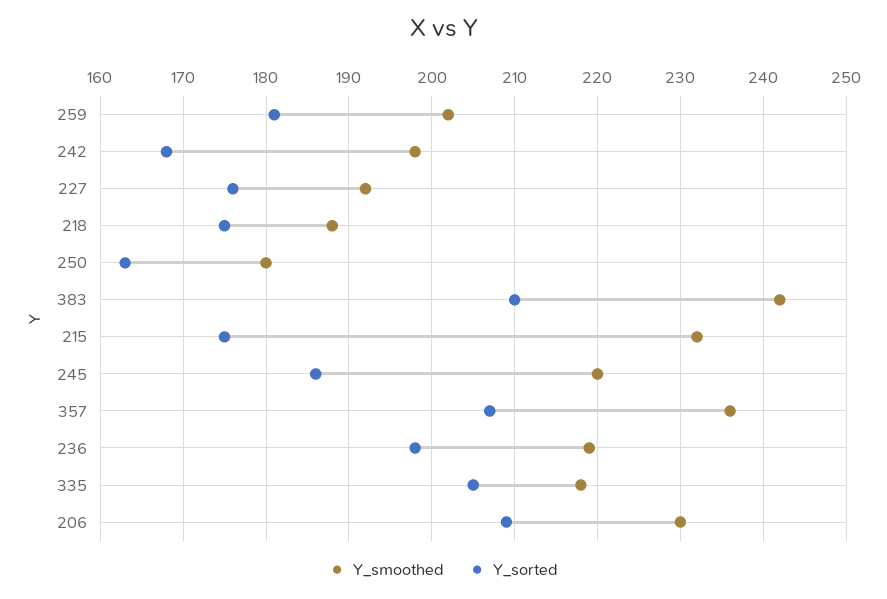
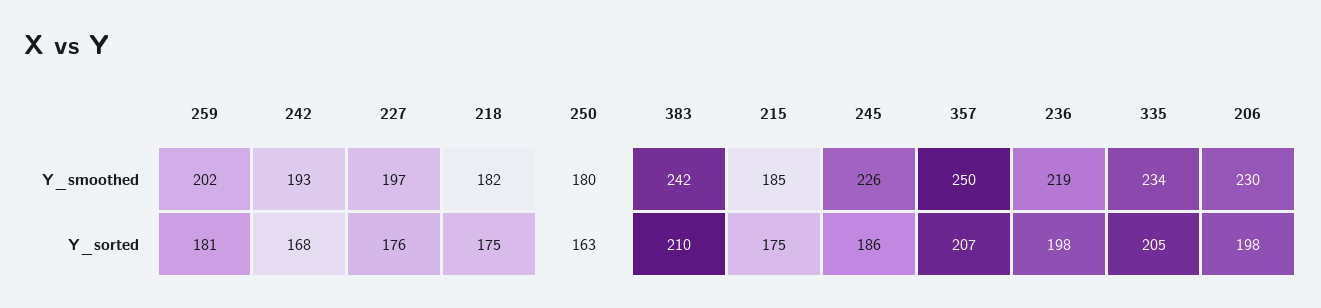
Y_smoothed, 242: 198 -> 193
Y_smoothed, 227: 192 -> 197
Y_smoothed, 218: 188 -> 182
Y_smoothed, 215: 232 -> 185
Y_smoothed, 245: 220 -> 226
Y_smoothed, 357: 236 -> 250
Y_smoothed, 335: 218 -> 234
Y_sorted, 206: 209 -> 198

